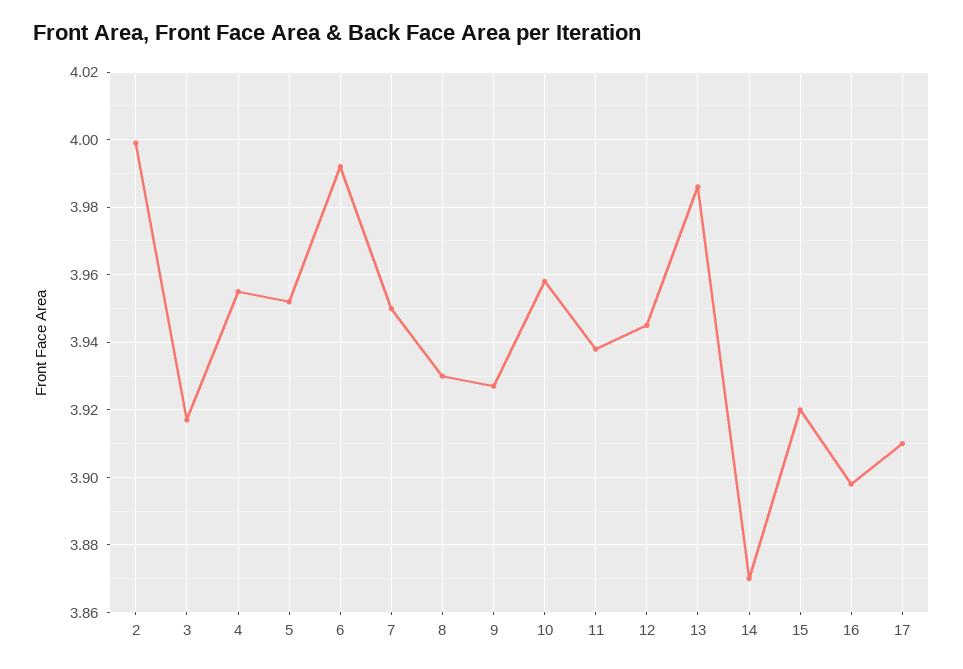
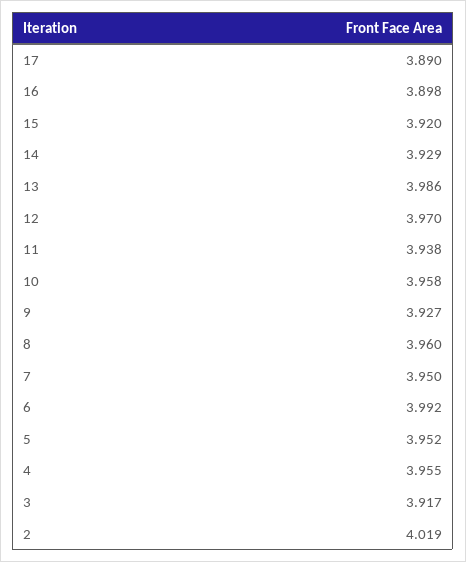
2: 4 -> 4.019
8: 3.93 -> 3.96
12: 3.945 -> 3.97
14: 3.87 -> 3.929
17: 3.91 -> 3.89

